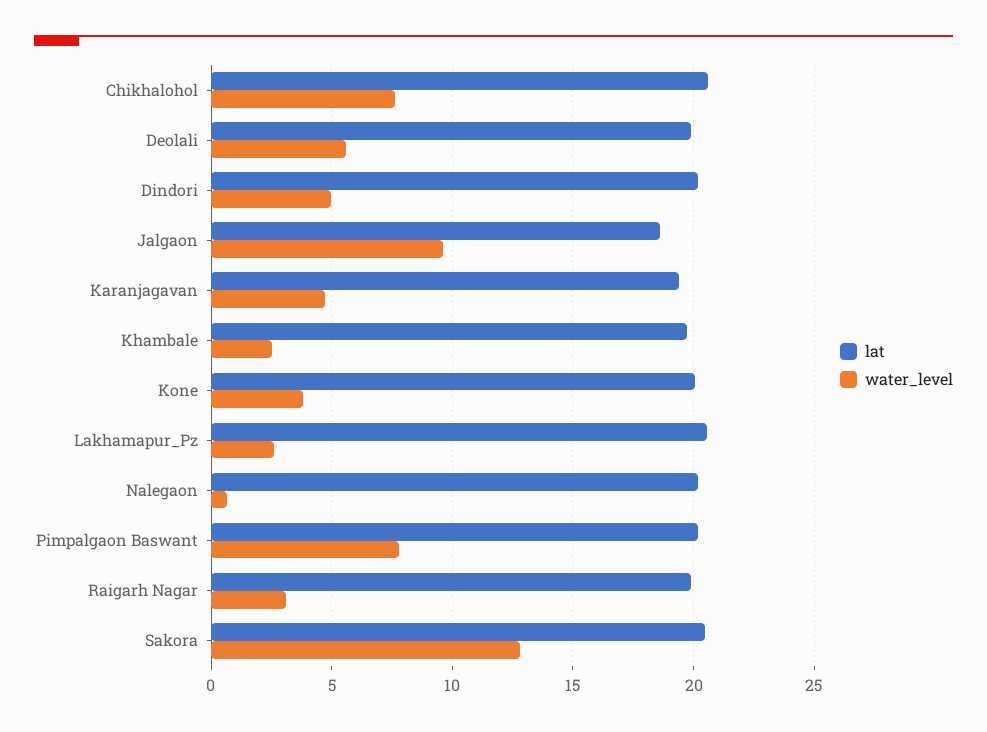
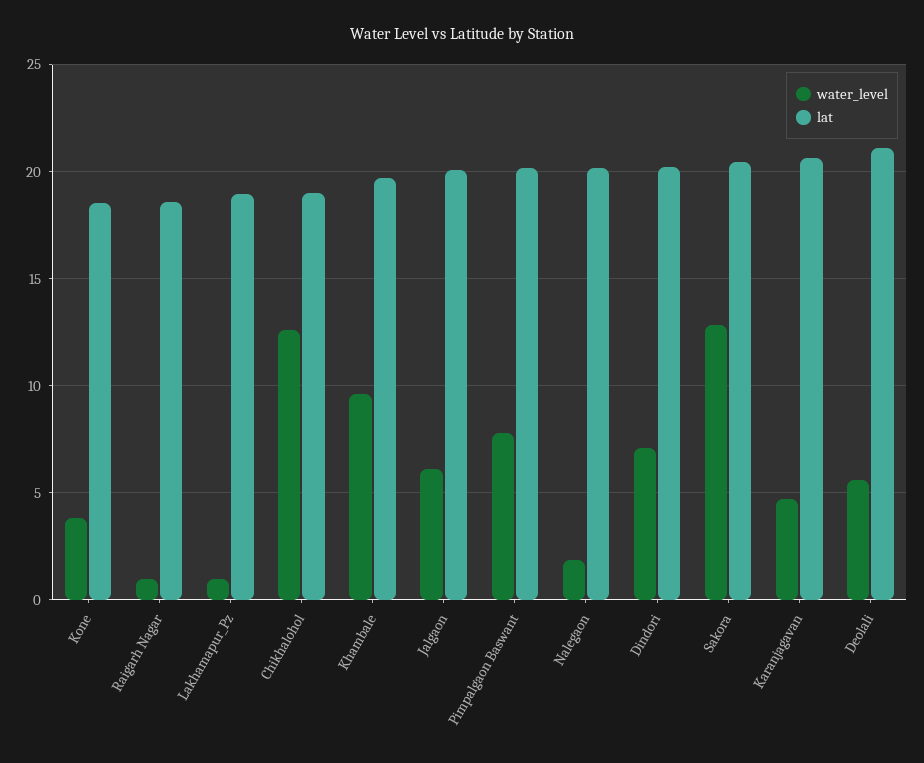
lat, Chikhalohol: 20.5 -> 19
water_level, Chikhalohol: 7.5 -> 12.5
lat, Deolali: 20 -> 21
water_level, Dindori: 5 -> 7
lat, Jalgaon: 18.5 -> 20
water_level, Jalgaon: 9.5 -> 6
lat, Karanjagavan: 19.5 -> 20.5
water_level, Khambale: 2.5 -> 9.5
lat, Kone: 20 -> 18.5
lat, Lakhamapur_Pz: 20.5 -> 19
water_level, Lakhamapur_Pz: 2.5 -> 1
water_level, Nalegaon: 0.5 -> 2
lat, Raigarh Nagar: 20 -> 18.5
water_level, Raigarh Nagar: 3 -> 1

